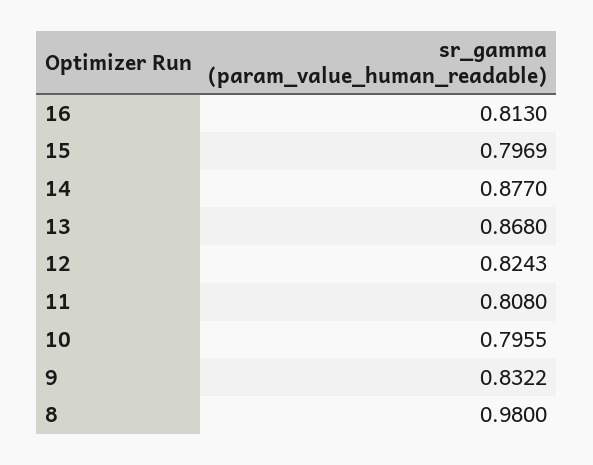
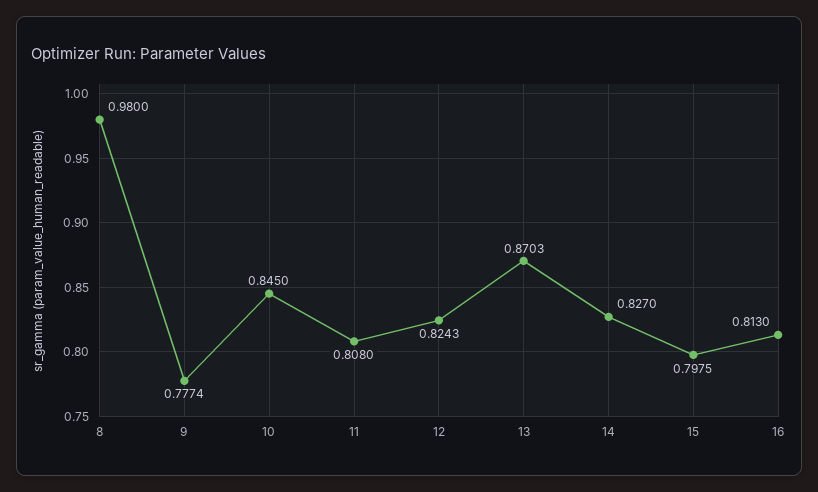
15: 0.7969 -> 0.7975
14: 0.877 -> 0.827
13: 0.868 -> 0.8703
10: 0.7955 -> 0.845
9: 0.8322 -> 0.7774

